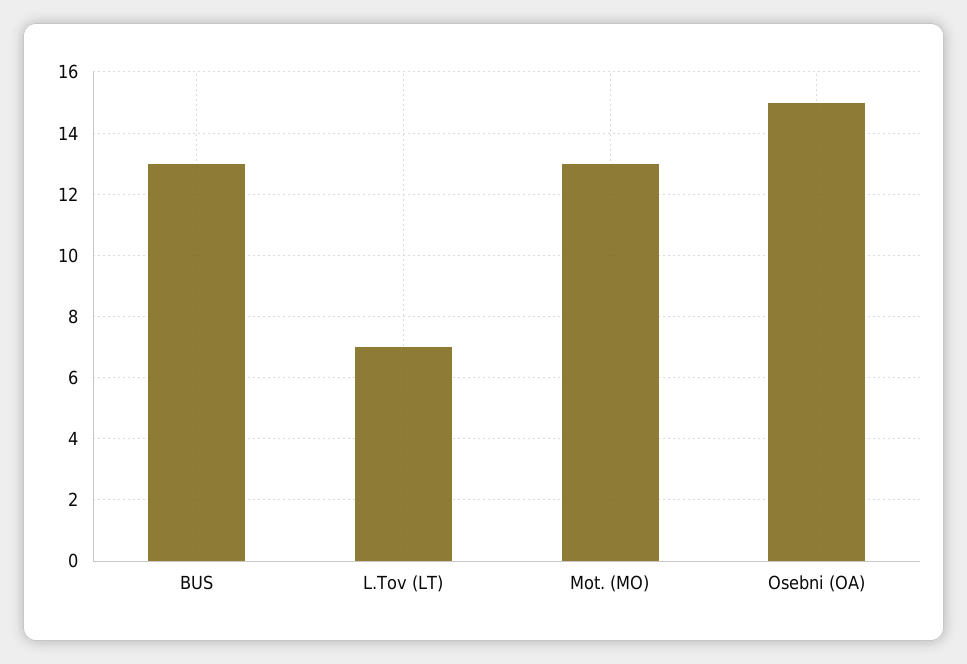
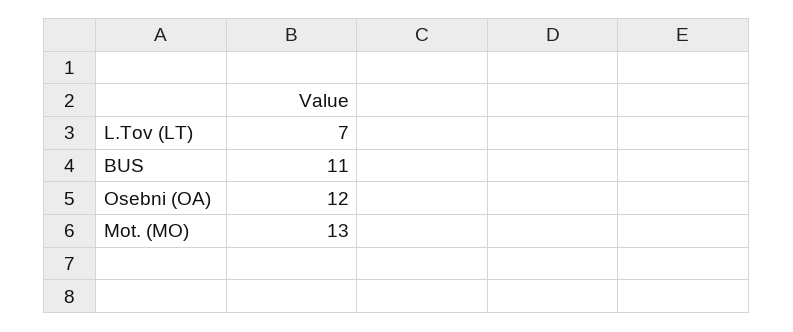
BUS: 13 -> 11
Osebni (OA): 15 -> 12

